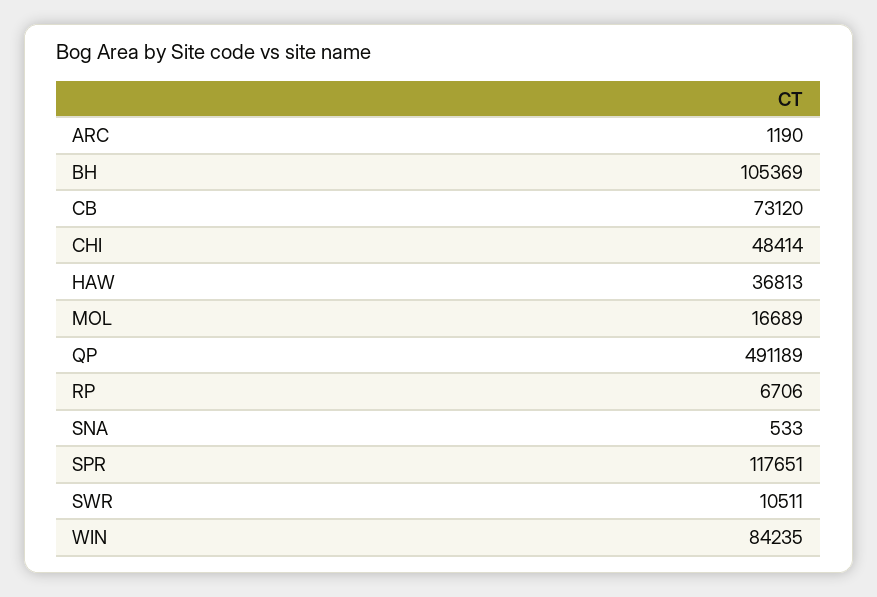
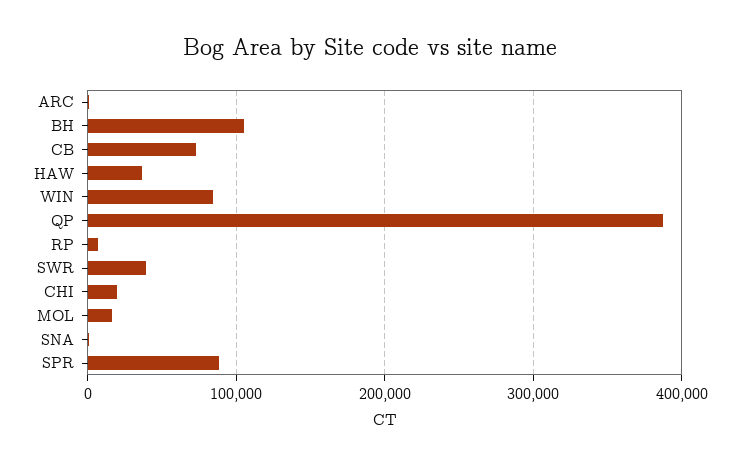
CHI: 48414 -> 20000
QP: 491189 -> 390000
SPR: 117651 -> 90000
SWR: 10511 -> 40000

